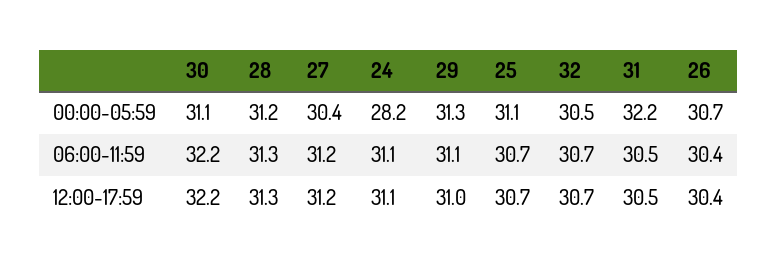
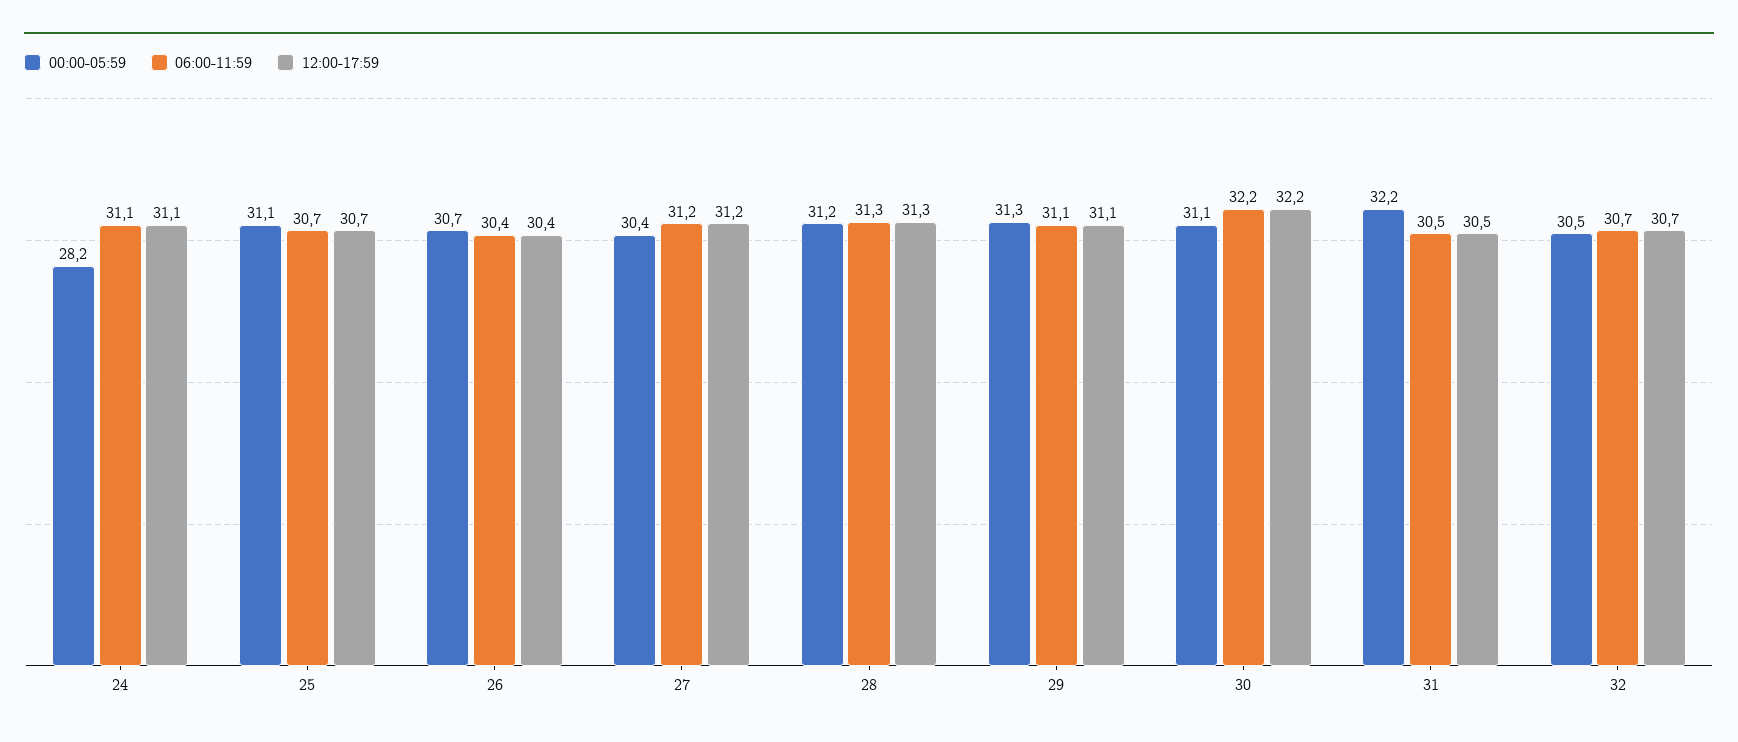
12:00-17:59, 29: 31 -> 31.1

